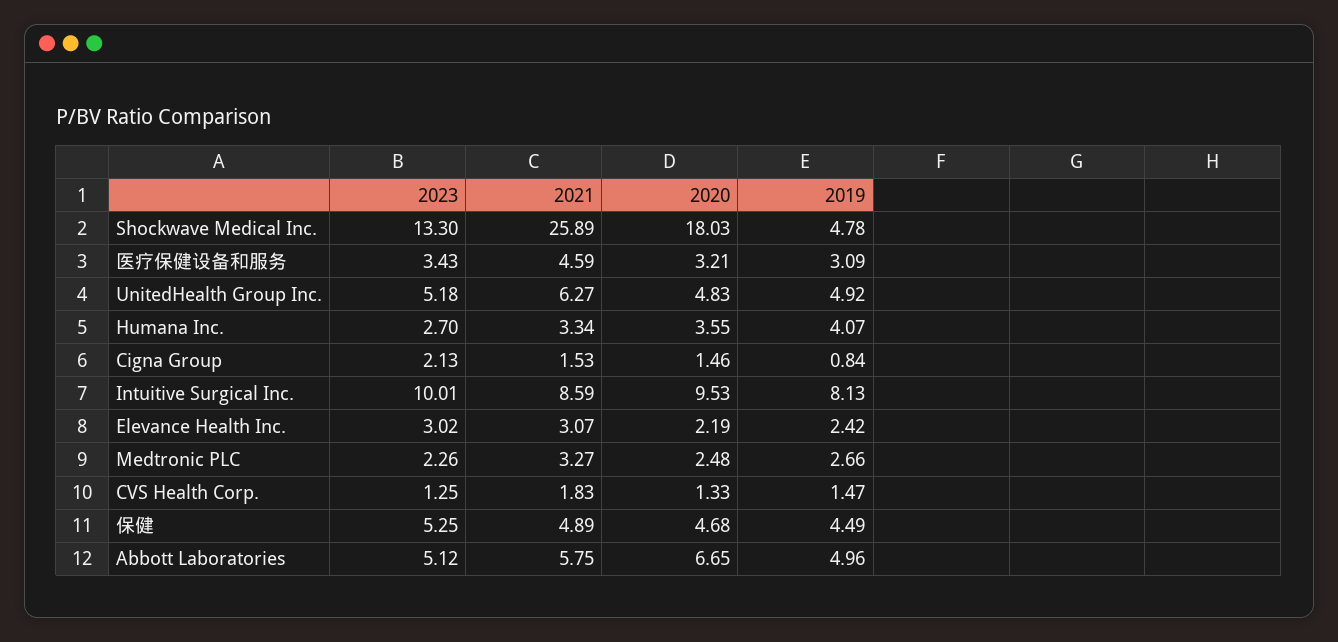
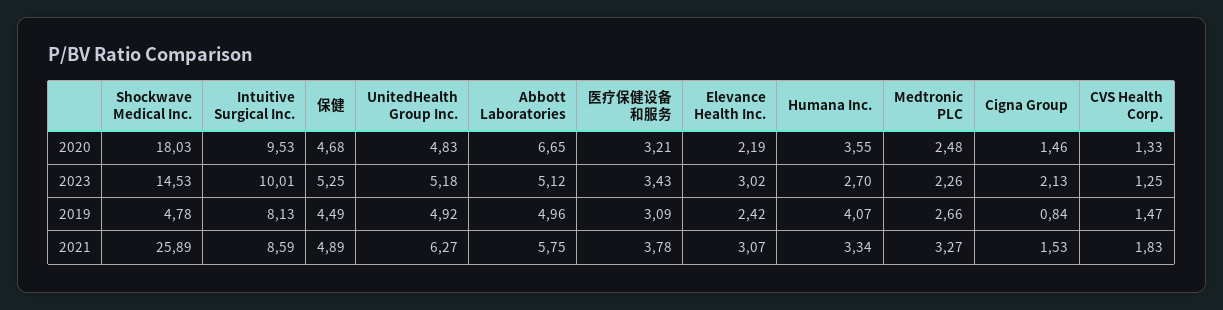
2023, Shockwave Medical Inc.: 13.3 -> 14.53
2021, 医疗保健设备和服务: 4.59 -> 3.78

